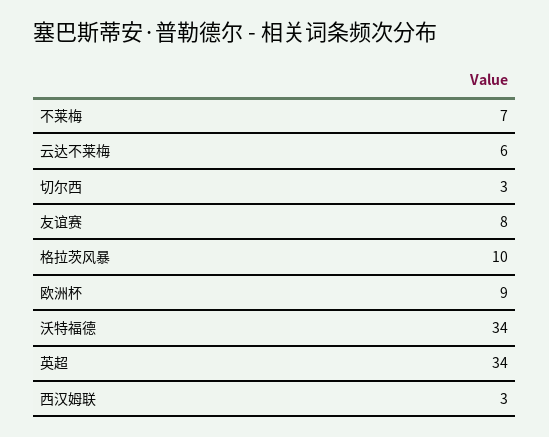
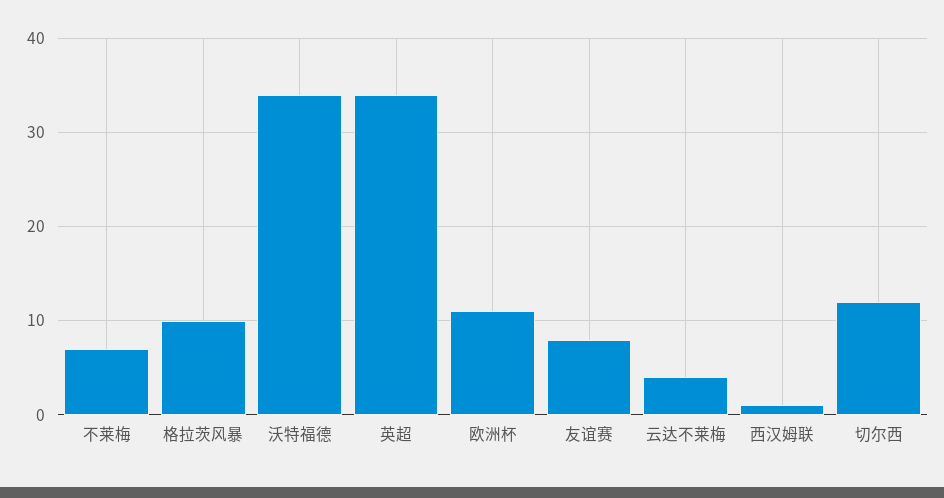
云达不莱梅: 6 -> 4
切尔西: 3 -> 12
欧洲杯: 9 -> 11
西汉姆联: 3 -> 1

